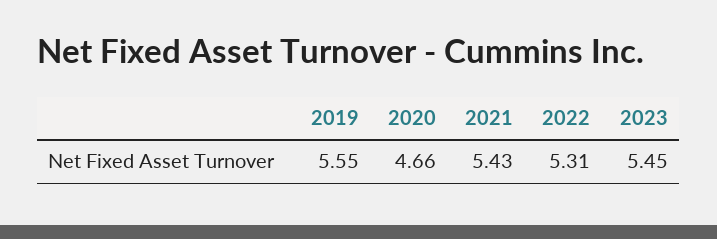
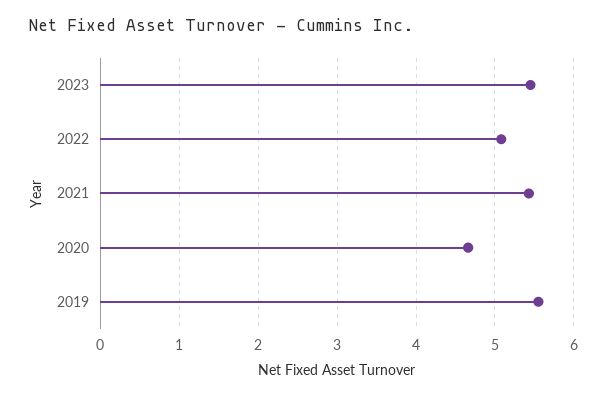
2022: 5.31 -> 5.1

